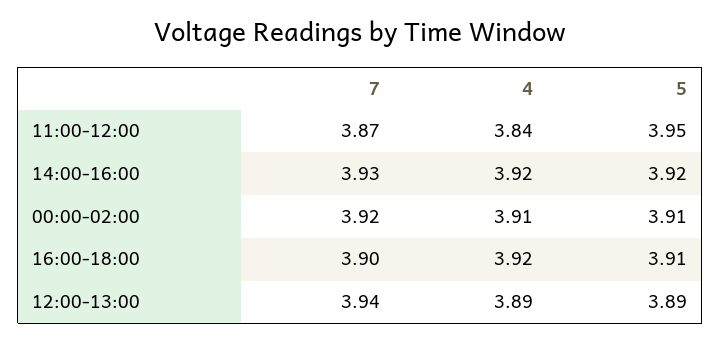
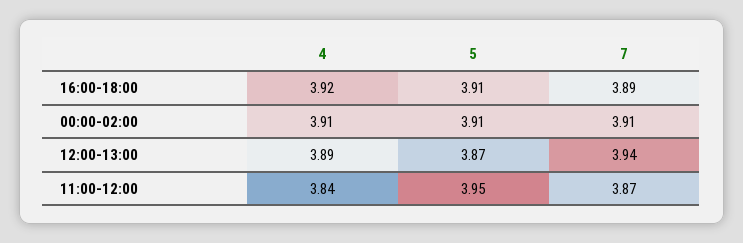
7, 14:00-16:00: 3.93 -> none
4, 14:00-16:00: 3.92 -> none
5, 14:00-16:00: 3.92 -> none
7, 00:00-02:00: 3.92 -> 3.91
7, 16:00-18:00: 3.9 -> 3.89
5, 12:00-13:00: 3.89 -> 3.87

